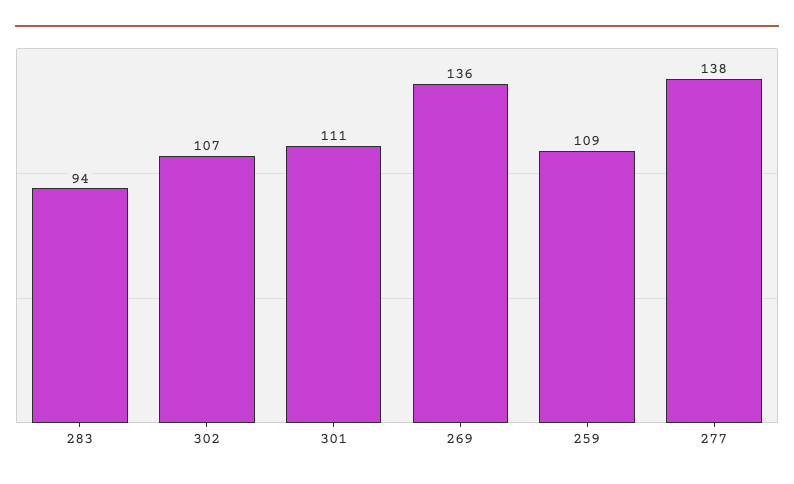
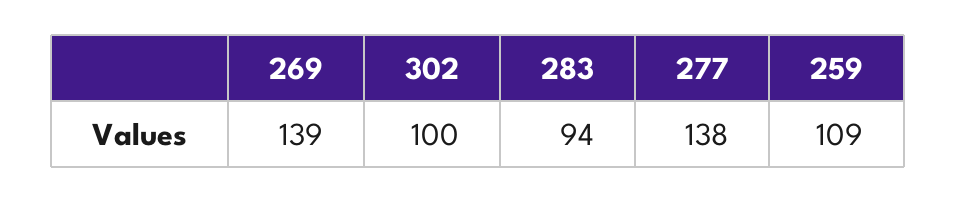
302: 107 -> 100
301: 111 -> none
269: 136 -> 139

